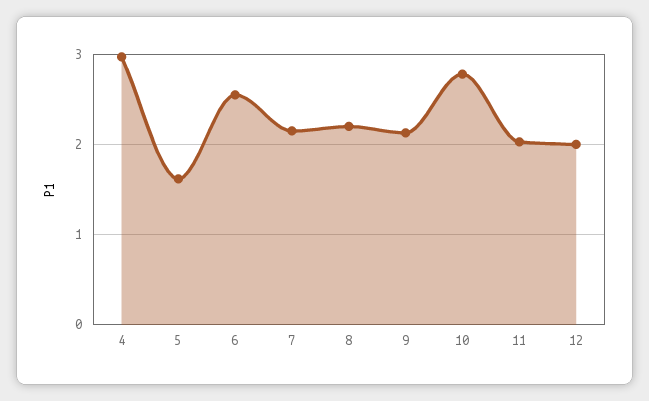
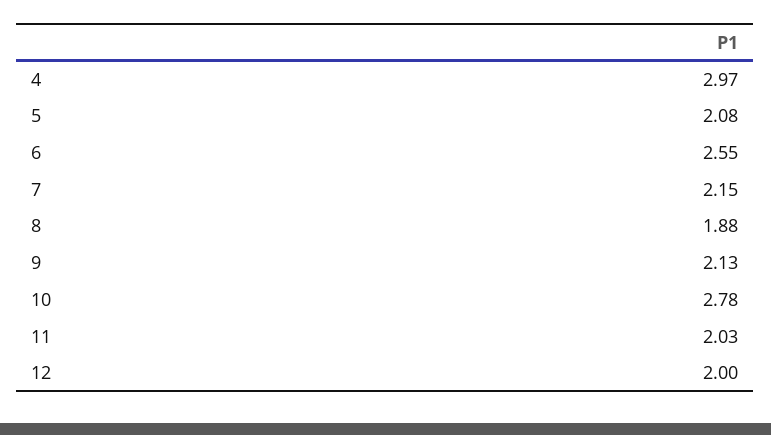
5: 1.6 -> 2.08
8: 2.2 -> 1.88

